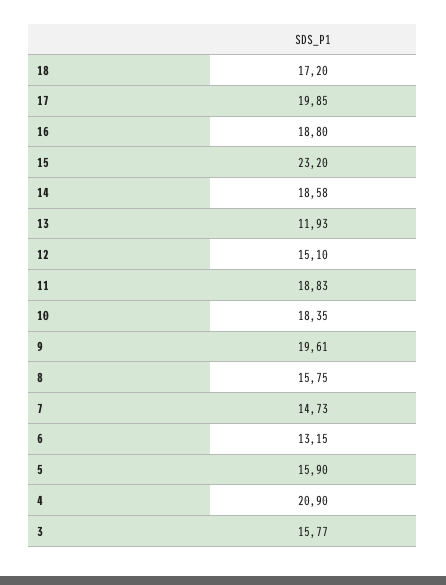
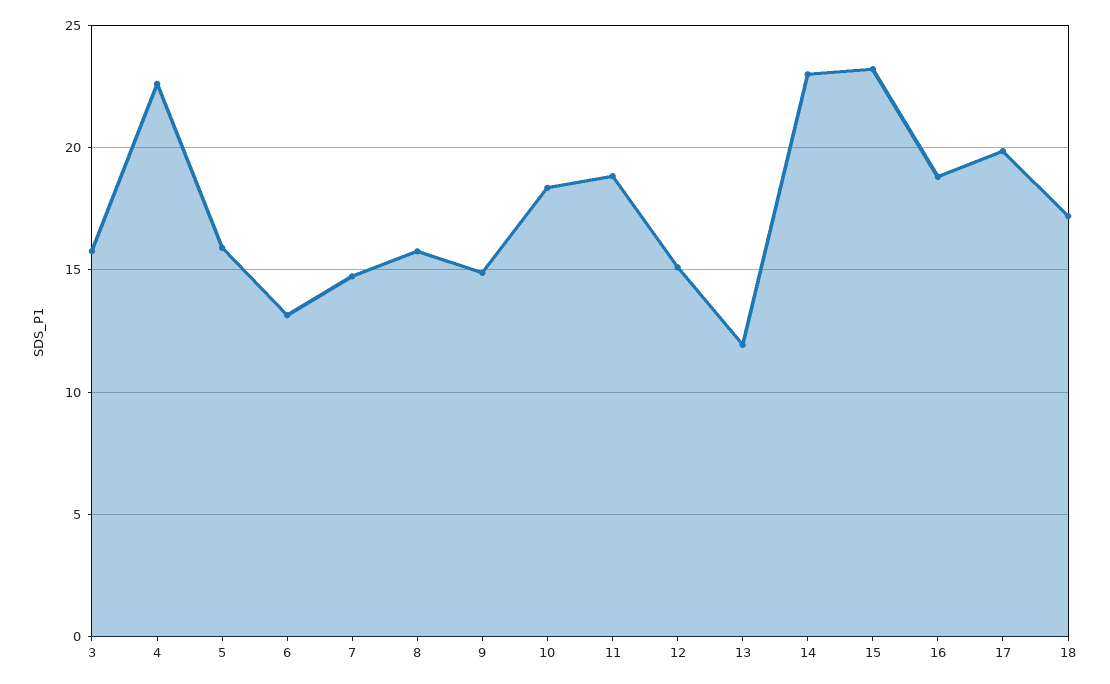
14: 18.58 -> 23
9: 19.61 -> 15
4: 20.9 -> 22.5

